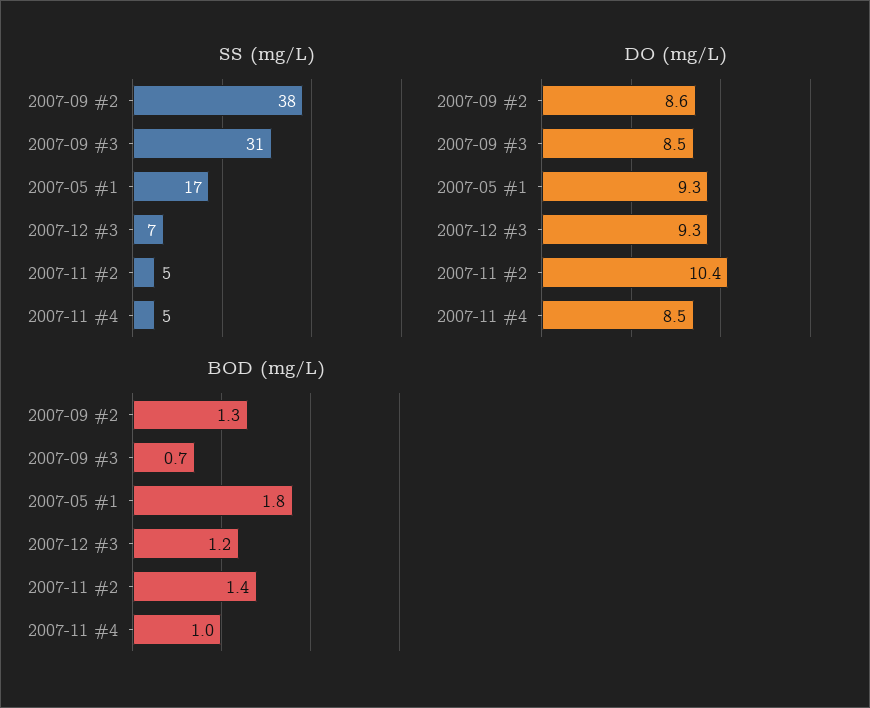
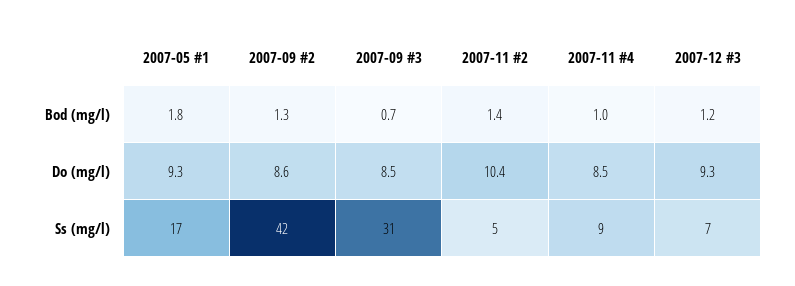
SS (mg/L), 2007-09 #2: 38 -> 42
SS (mg/L), 2007-11 #4: 5 -> 9

